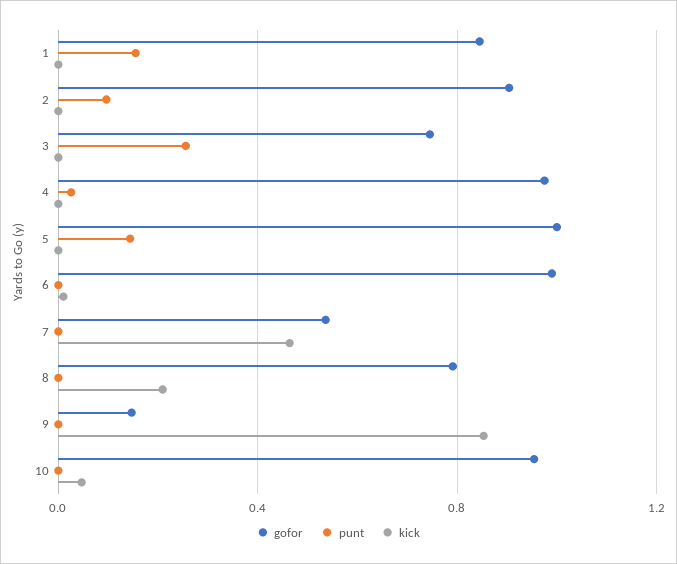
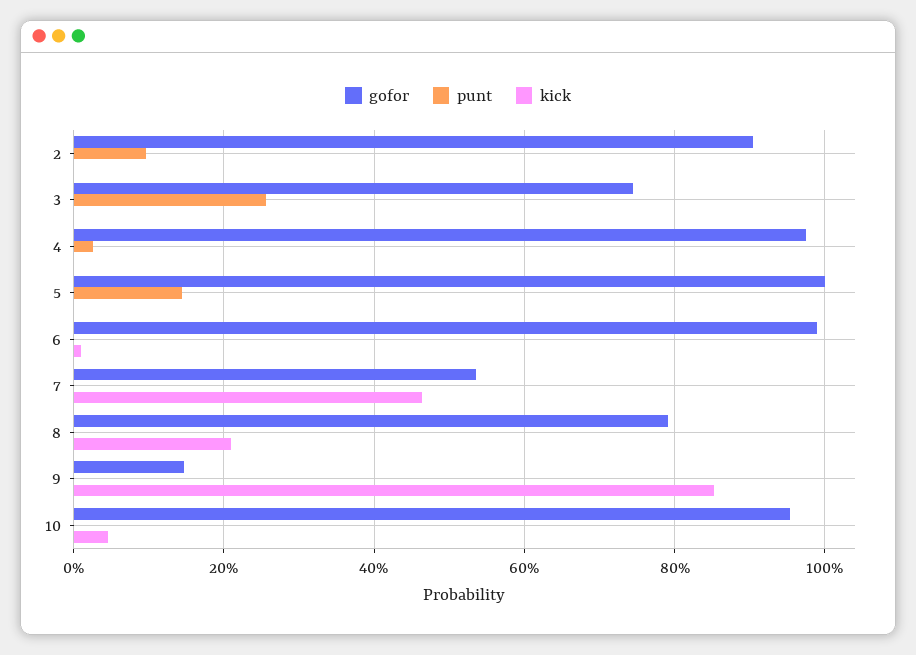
gofor, 1: 0.85 -> none
punt, 1: 0.15 -> none
kick, 1: 0 -> none

